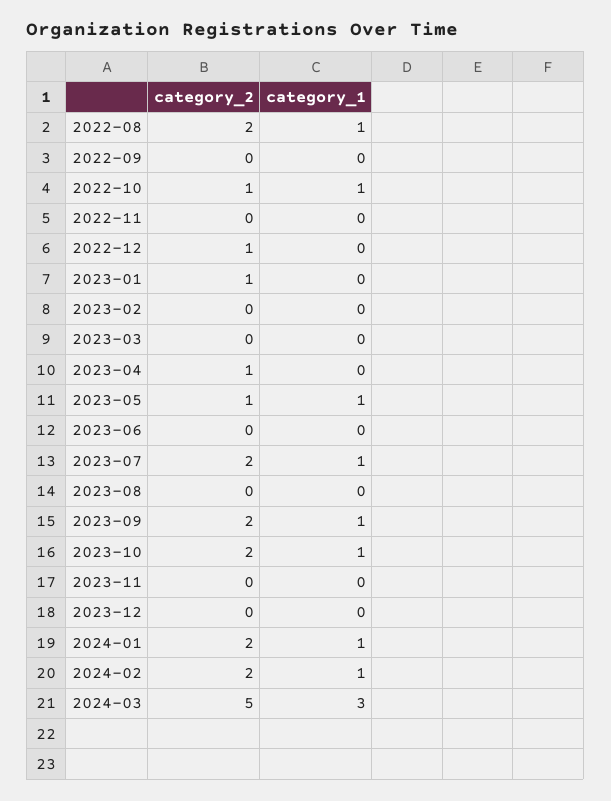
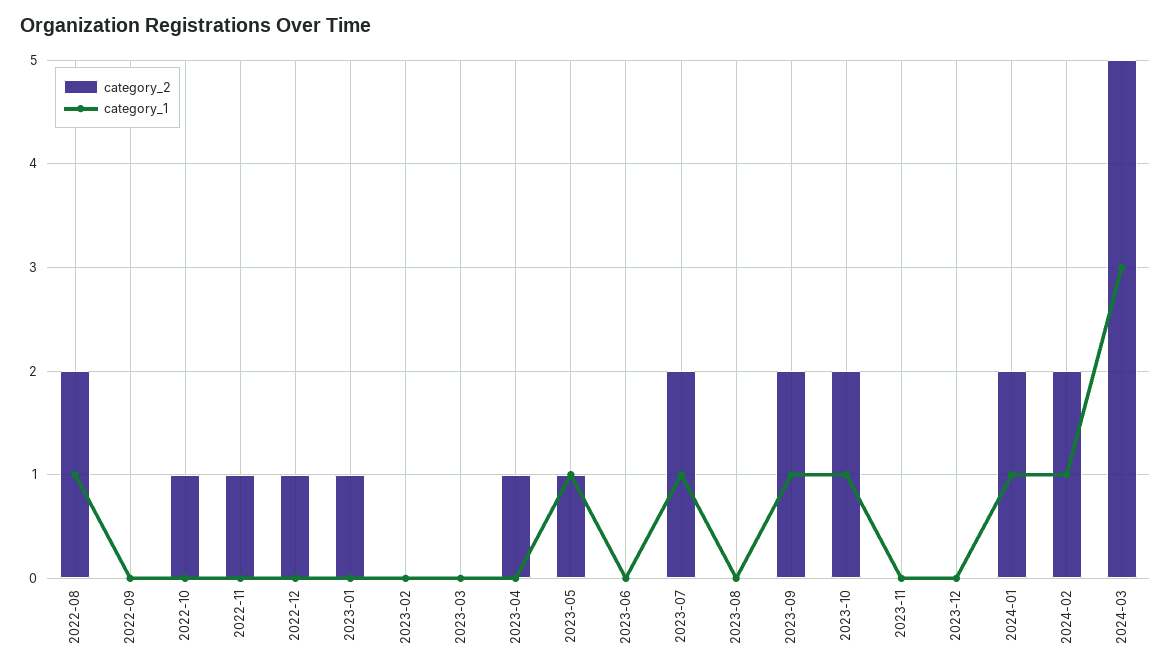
category_1, 2022-10: 1 -> 0
category_2, 2022-11: 0 -> 1

